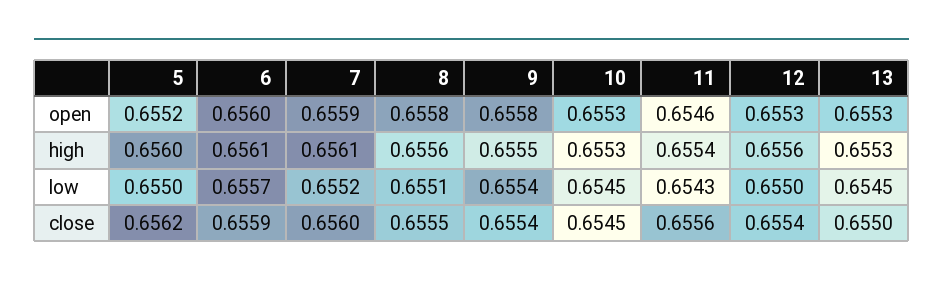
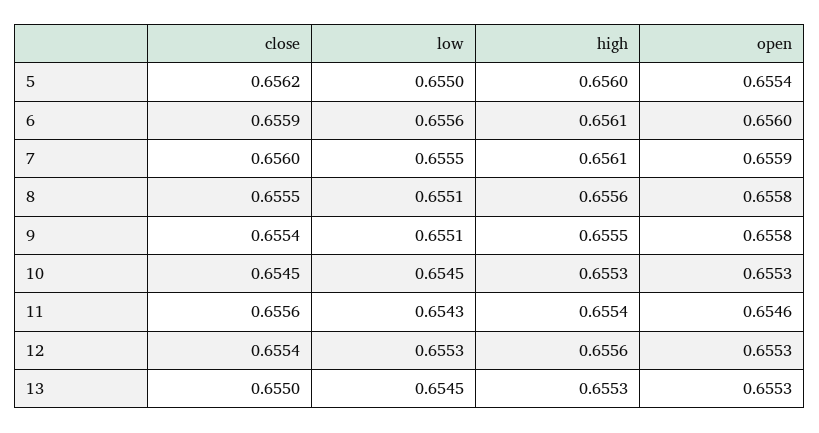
5, open: 0.6552 -> 0.6554
6, low: 0.6557 -> 0.6556
7, low: 0.6552 -> 0.6555
9, low: 0.6554 -> 0.6551
12, low: 0.655 -> 0.6553

